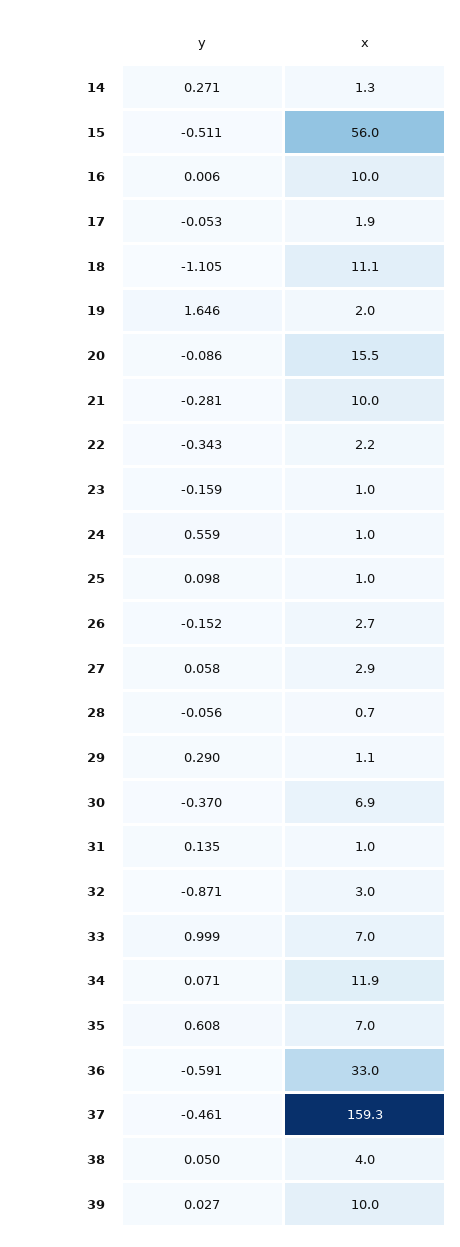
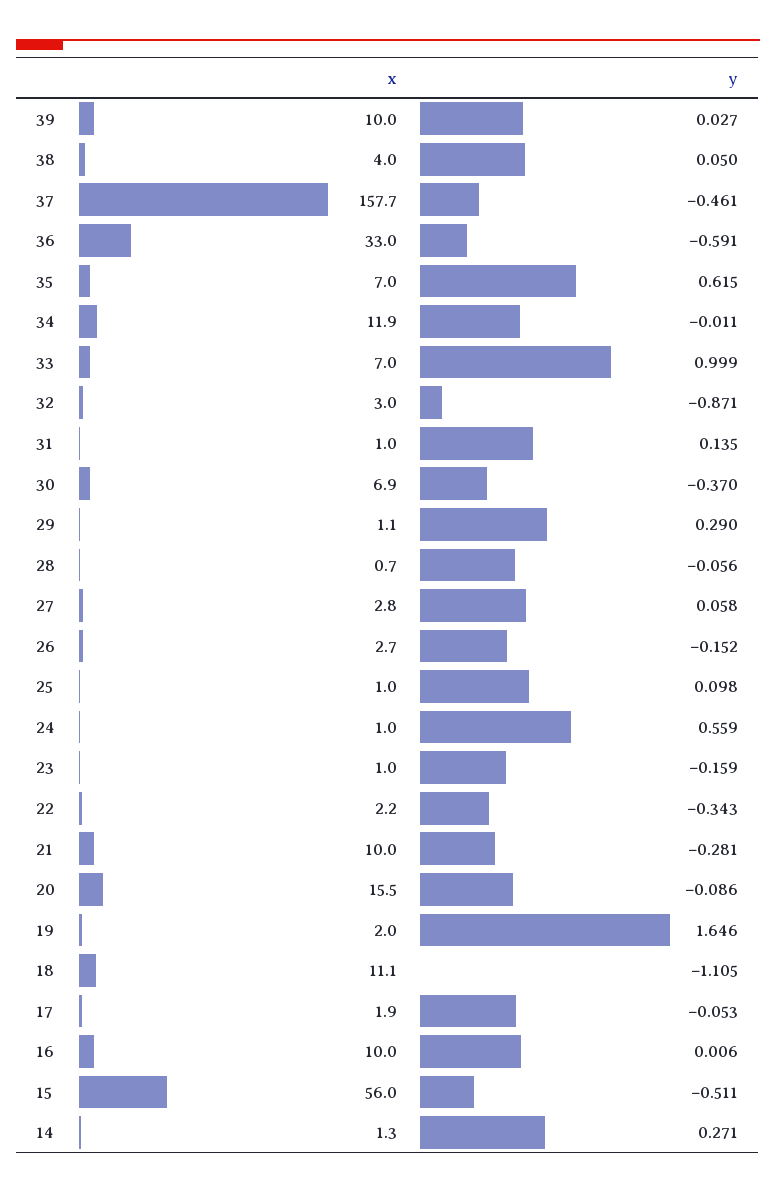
x, 27: 2.9 -> 2.8
y, 34: 0.071 -> -0.011
y, 35: 0.608 -> 0.615
x, 37: 159.3 -> 157.7

